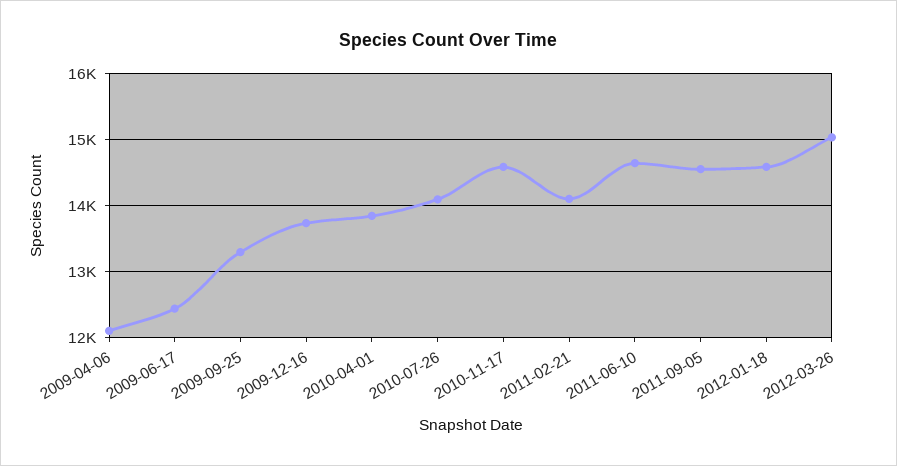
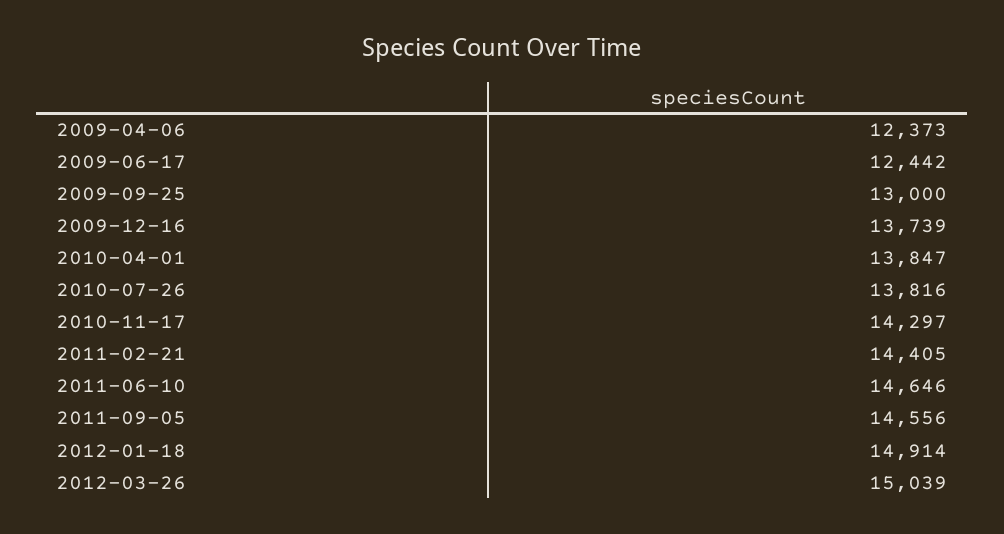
2009-04-06: 12100 -> 12373
2009-09-25: 13300 -> 13000
2010-07-26: 14100 -> 13816
2010-11-17: 14600 -> 14297
2011-02-21: 14100 -> 14405
2012-01-18: 14600 -> 14914

